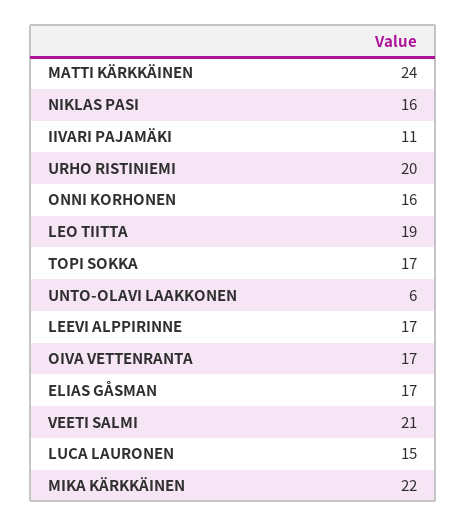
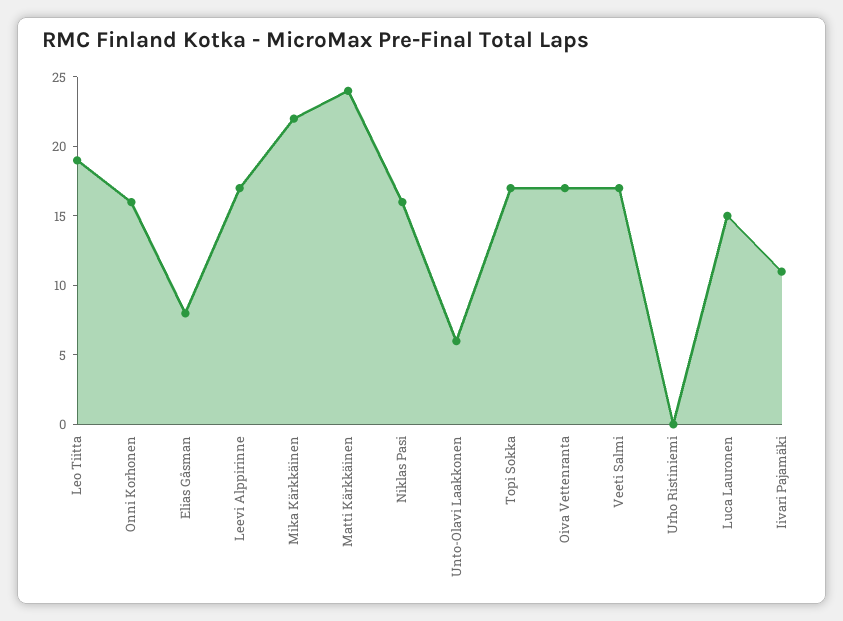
URHO RISTINIEMI: 20 -> 0
ELIAS GÅSMAN: 17 -> 8
VEETI SALMI: 21 -> 17

